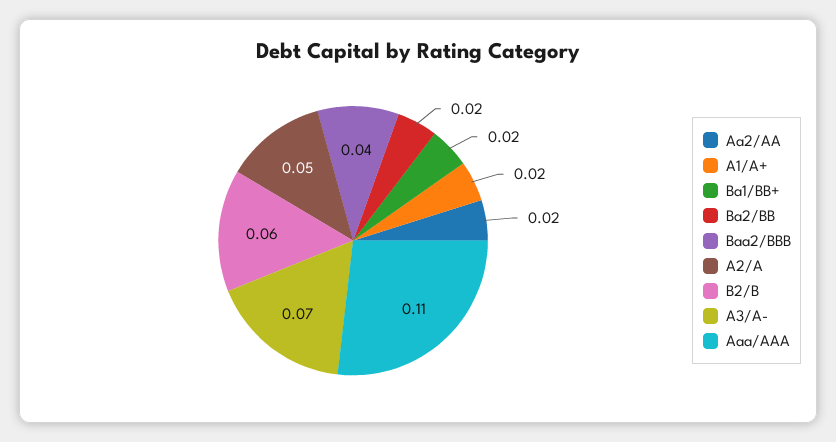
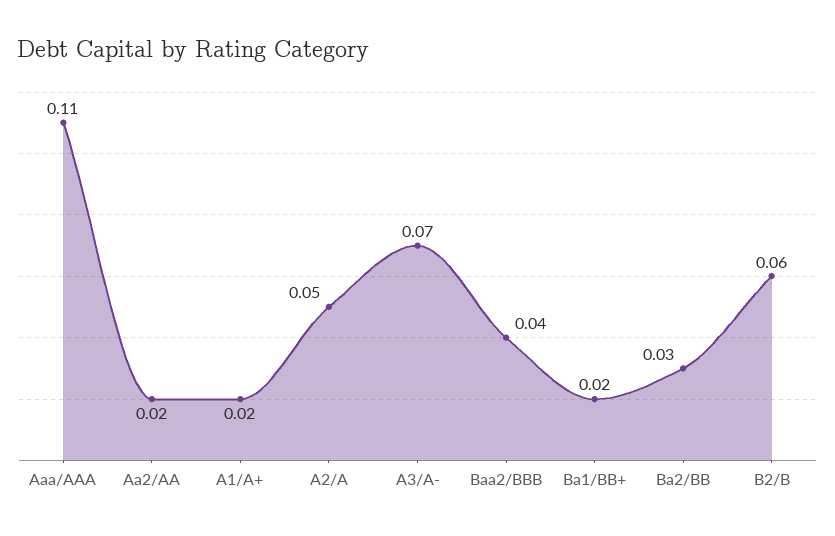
Ba2/BB: 0.02 -> 0.03

